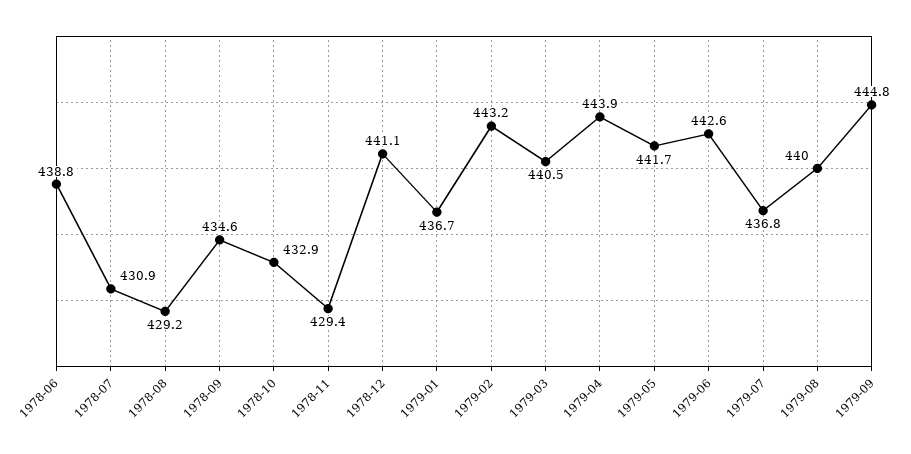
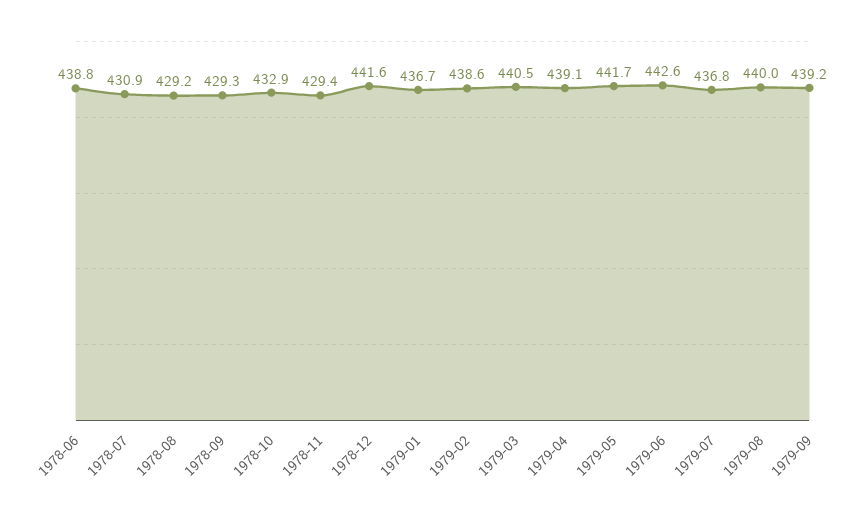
1978-09: 434.6 -> 429.3
1978-12: 441.1 -> 441.6
1979-02: 443.2 -> 438.6
1979-04: 443.9 -> 439.1
1979-09: 444.8 -> 439.2

